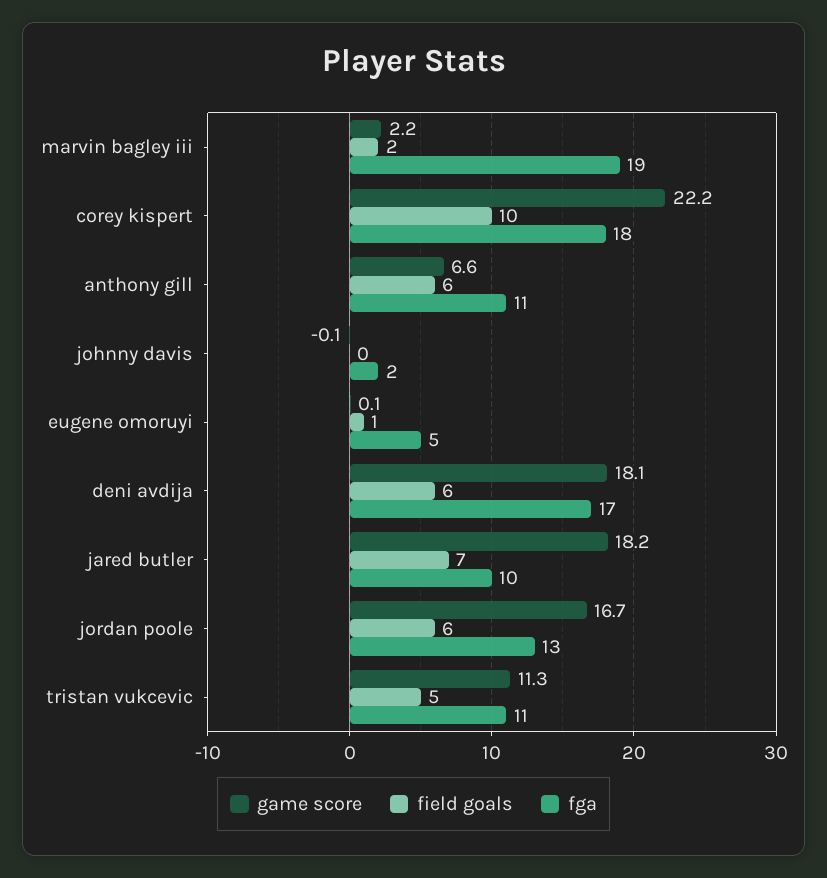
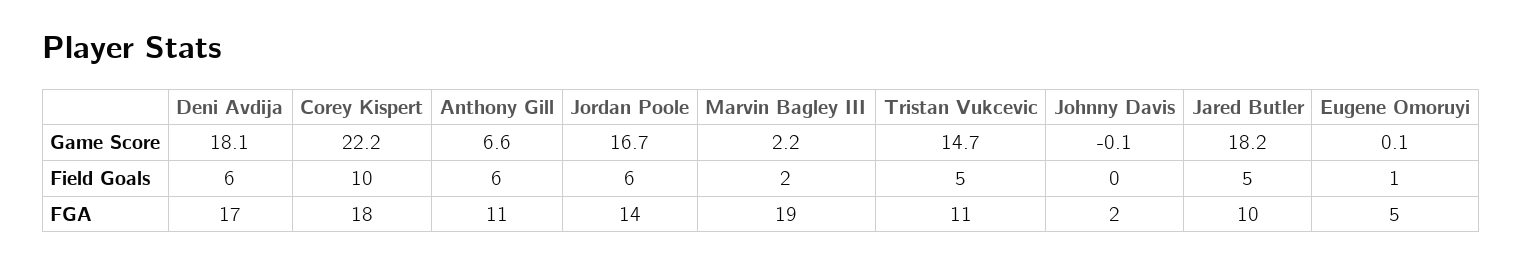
field goals, jared butler: 7 -> 5
fga, jordan poole: 13 -> 14
game score, tristan vukcevic: 11.3 -> 14.7

